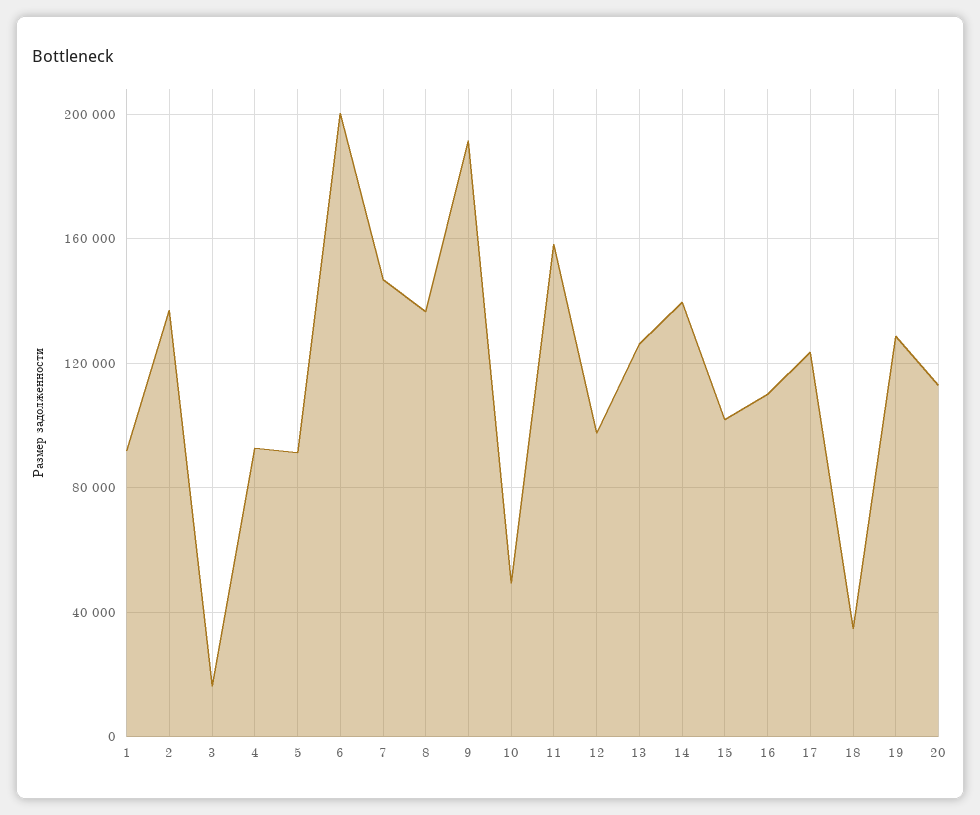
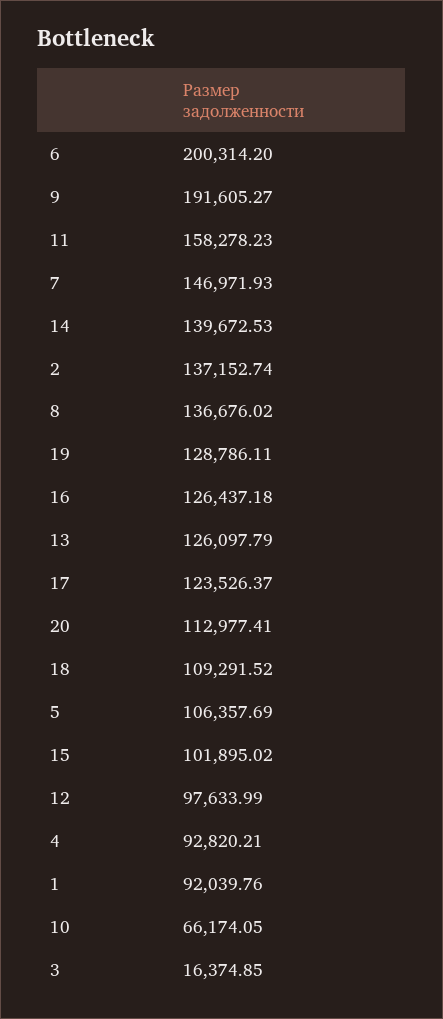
5: 90000 -> 106357.69
10: 50000 -> 66174.05
16: 110000 -> 126437.18
18: 35000 -> 109291.52

